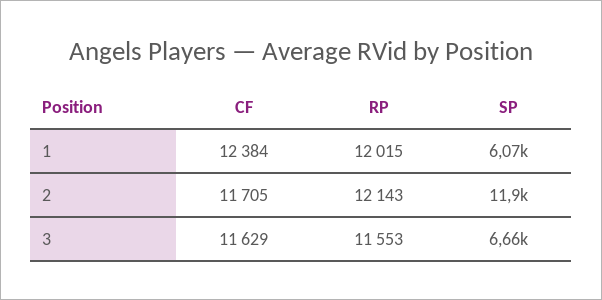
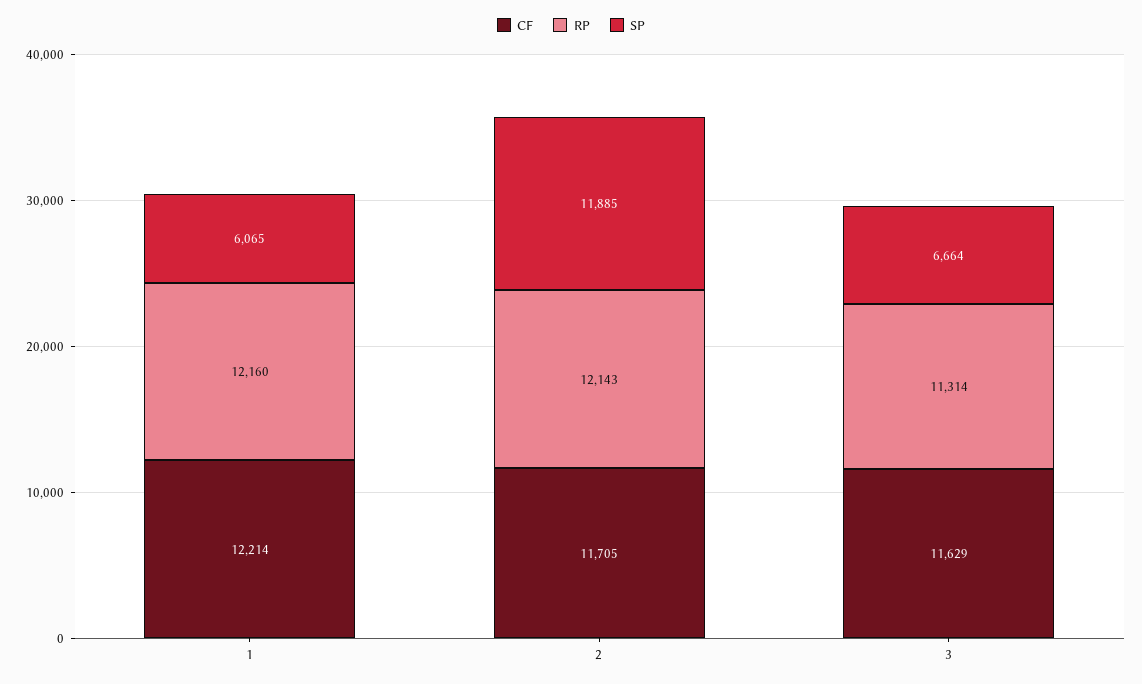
CF, 1: 12384 -> 12214
RP, 1: 12015 -> 12160
RP, 3: 11553 -> 11314

